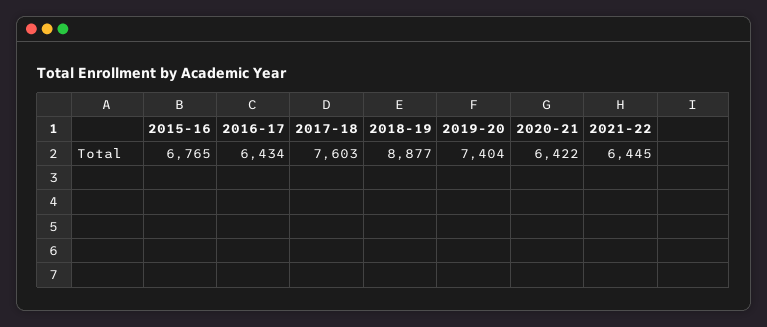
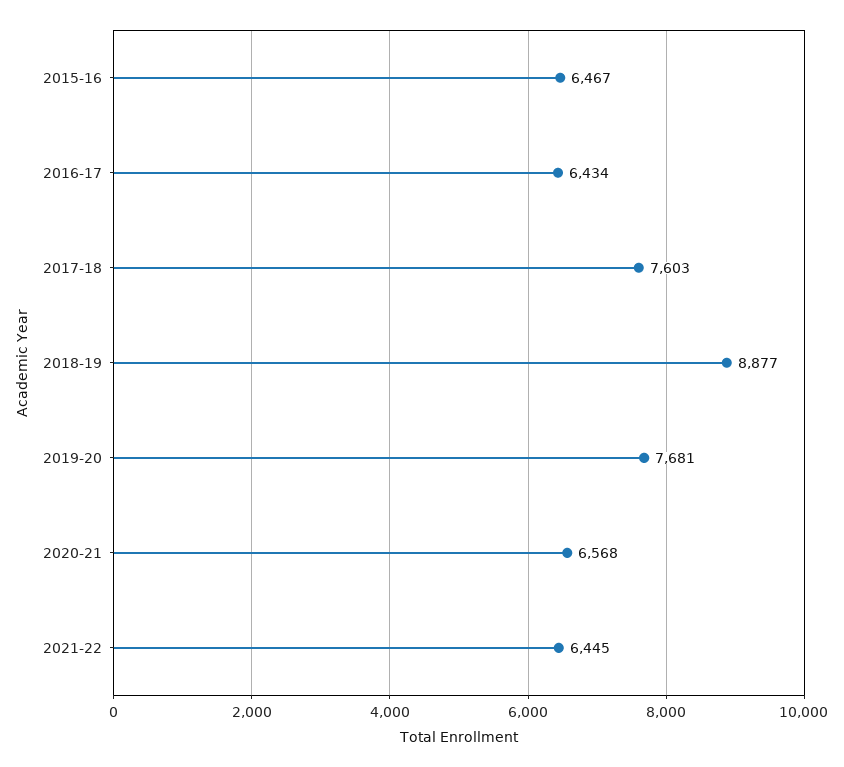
2015-16: 6765 -> 6467
2019-20: 7404 -> 7681
2020-21: 6422 -> 6568

